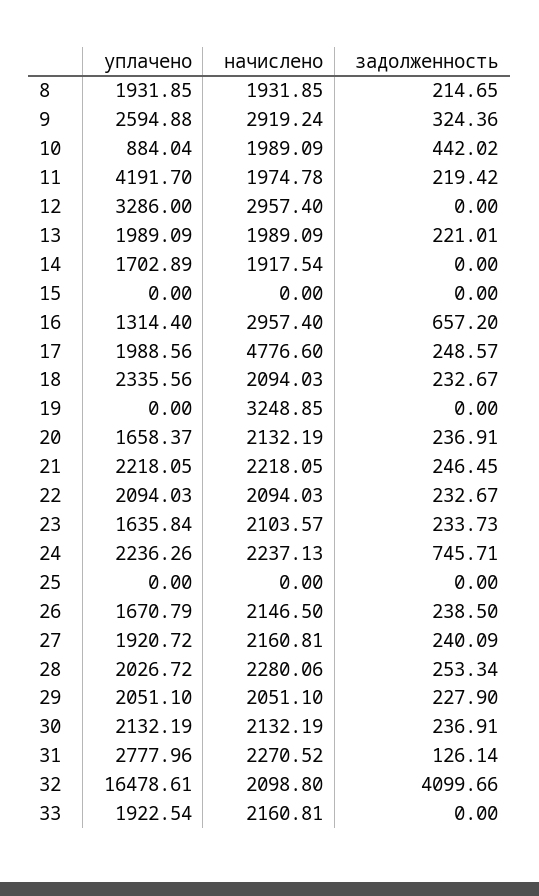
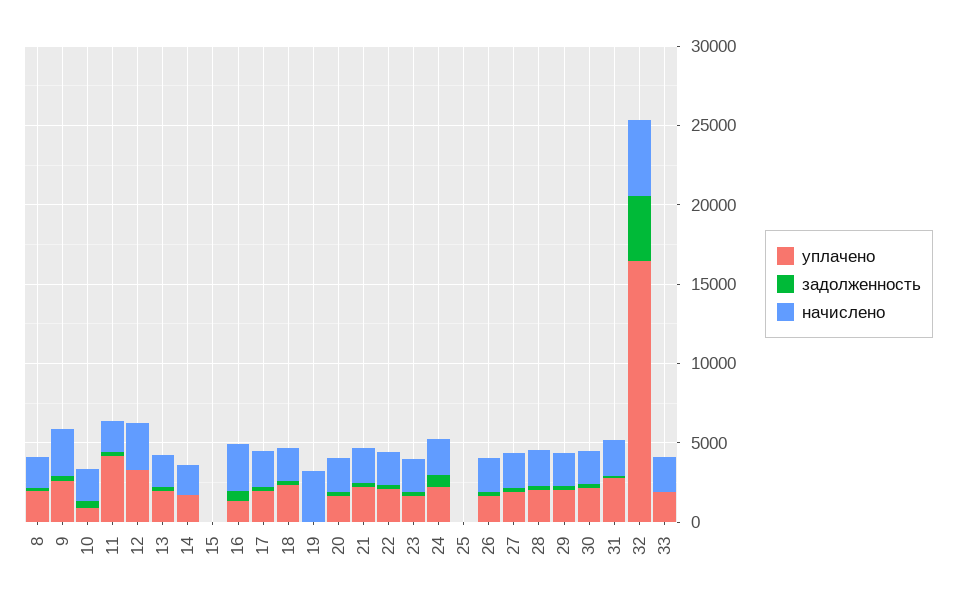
начислено, 17: 4776.6 -> 2000
начислено, 32: 2098.8 -> 5000

